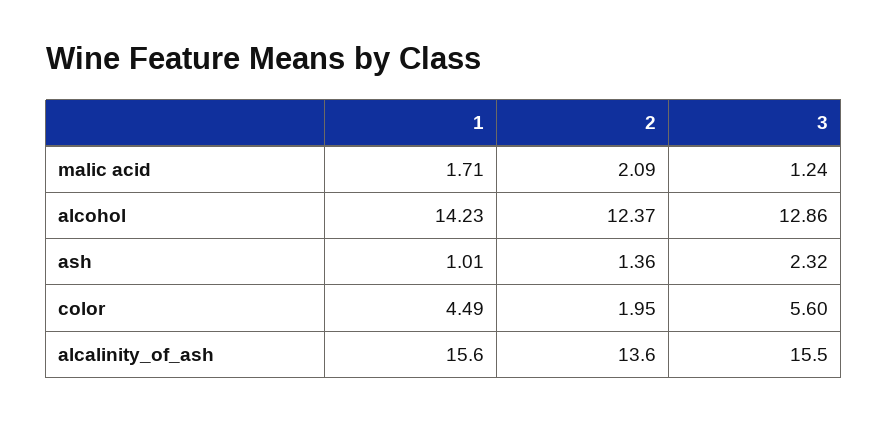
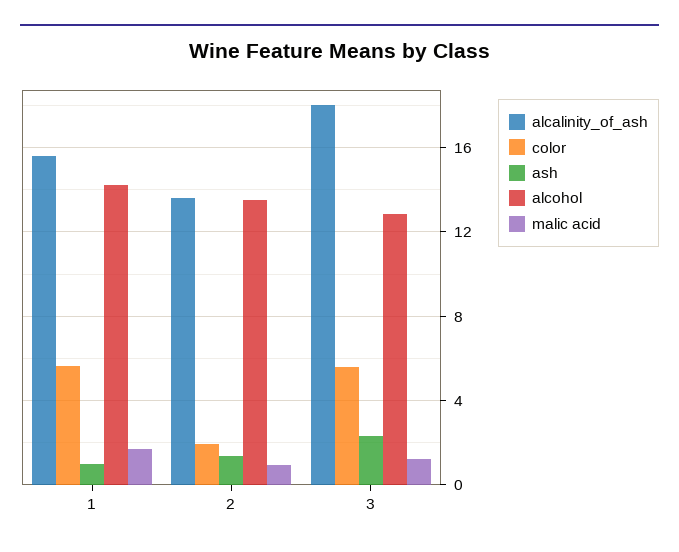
malic acid, 2: 2.09 -> 1
alcohol, 2: 12.37 -> 13.5
color, 1: 4.49 -> 5.5
alcalinity_of_ash, 3: 15.5 -> 18

